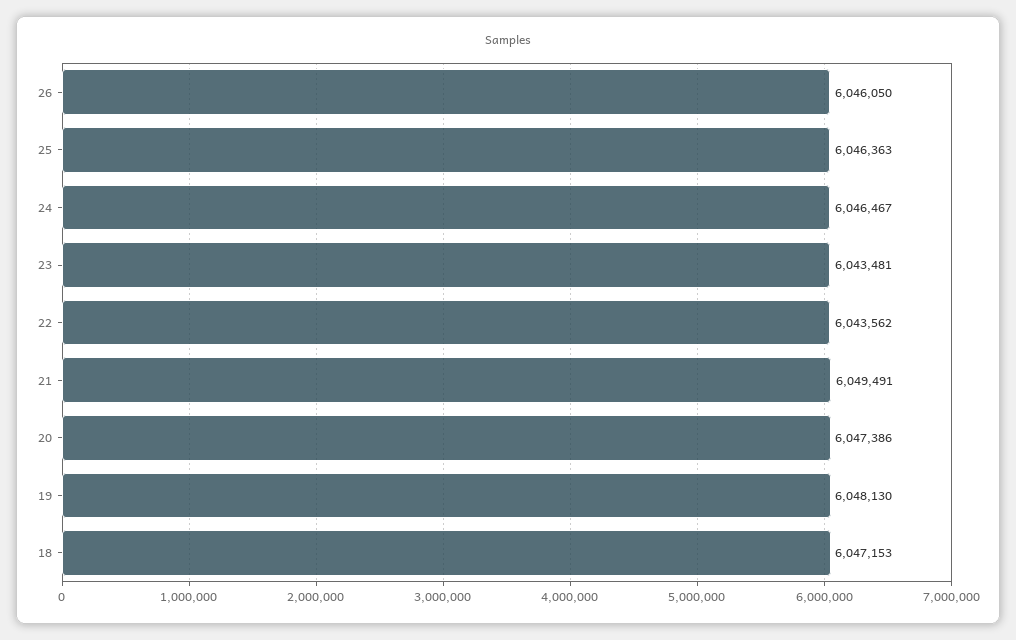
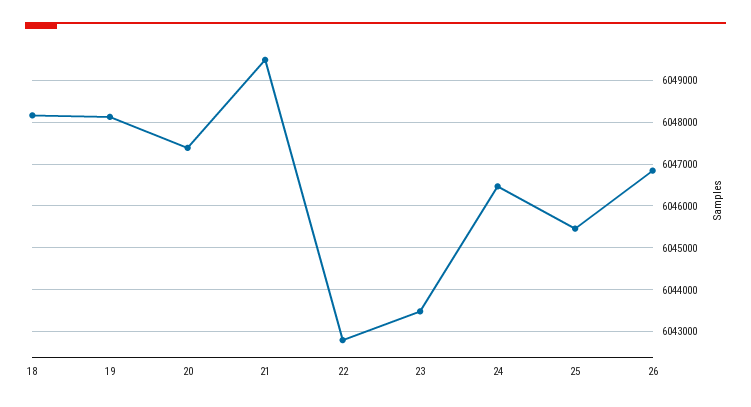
26: 6046050 -> 6046800
25: 6046363 -> 6045400
22: 6043562 -> 6042800
18: 6047153 -> 6048200

